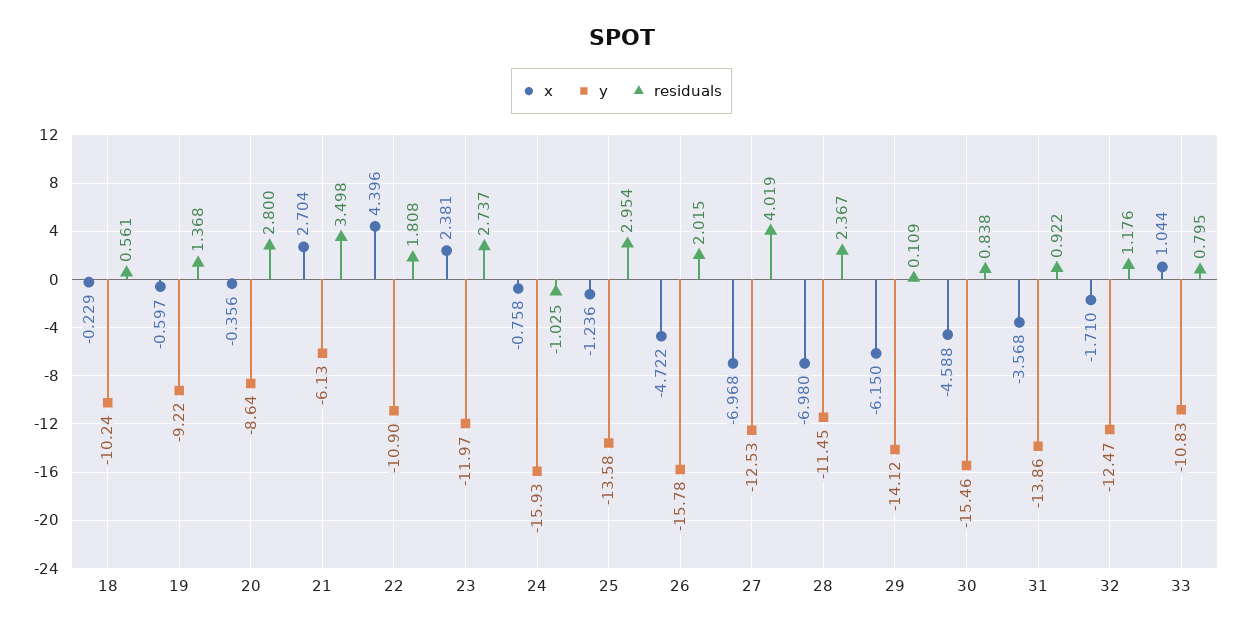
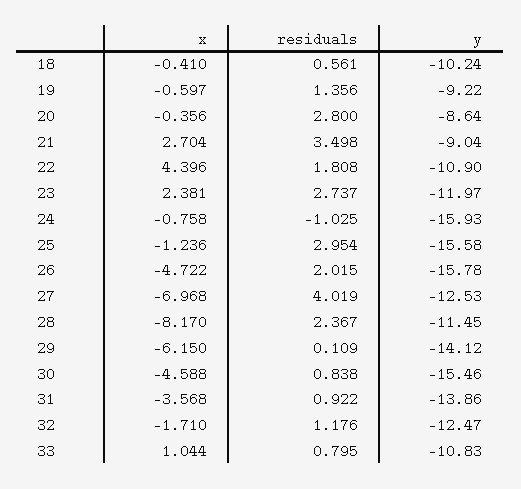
x, 18: -0.229 -> -0.41
residuals, 19: 1.368 -> 1.356
y, 21: -6.13 -> -9.04
y, 25: -13.58 -> -15.58
x, 28: -6.98 -> -8.17

